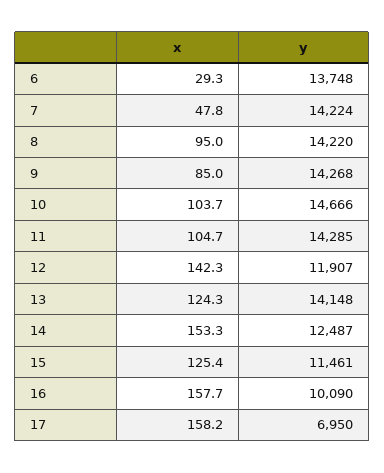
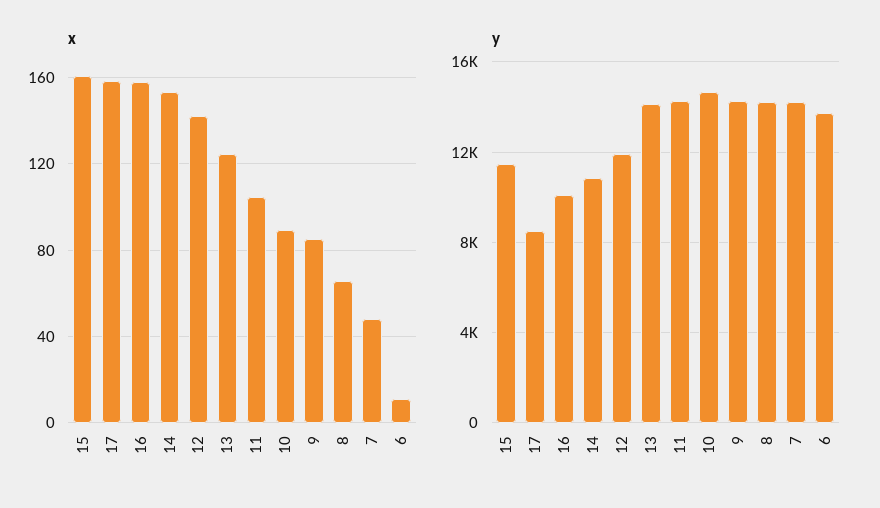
x, 6: 29.3 -> 10
x, 8: 95 -> 65
x, 10: 103.7 -> 90
y, 14: 12487 -> 11000
x, 15: 125.4 -> 160
y, 17: 6950 -> 8500

